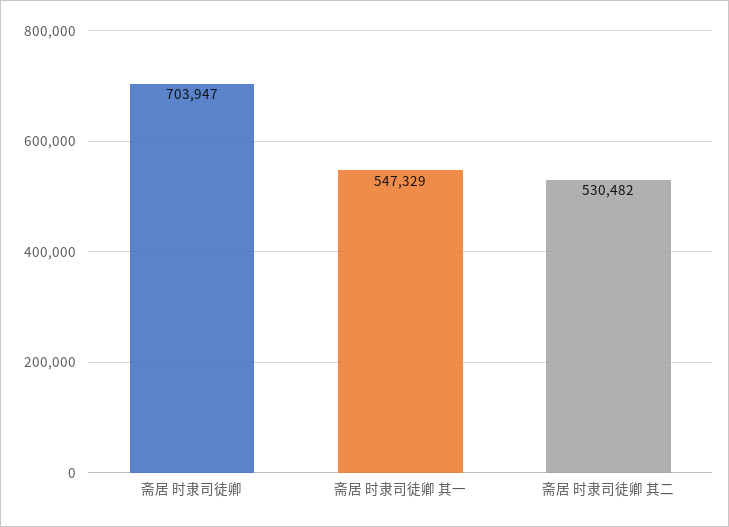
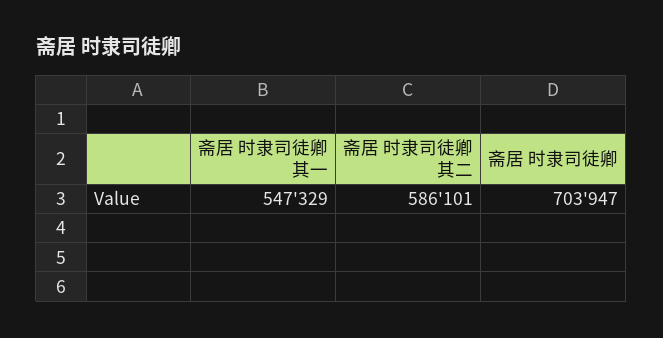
斋居 时隶司徒卿 其二: 530482 -> 586101

